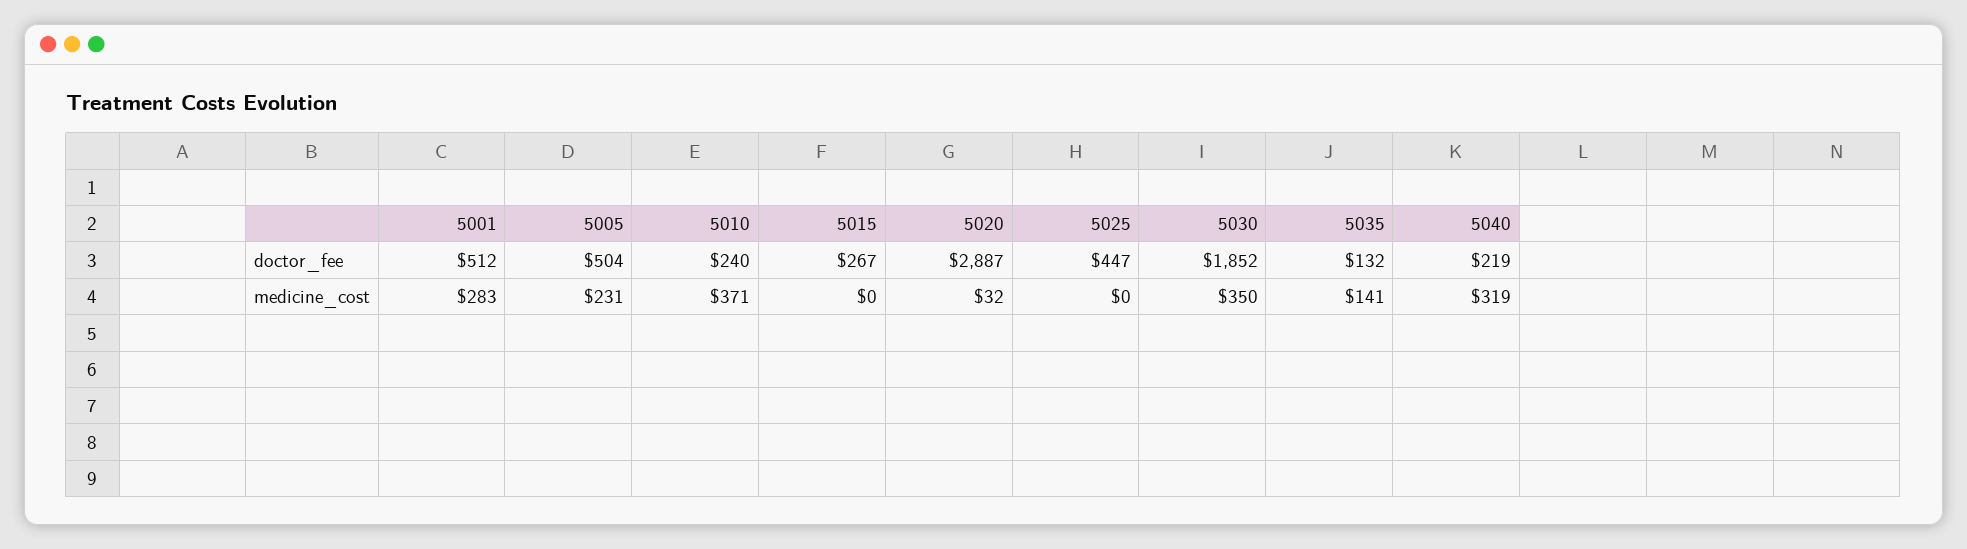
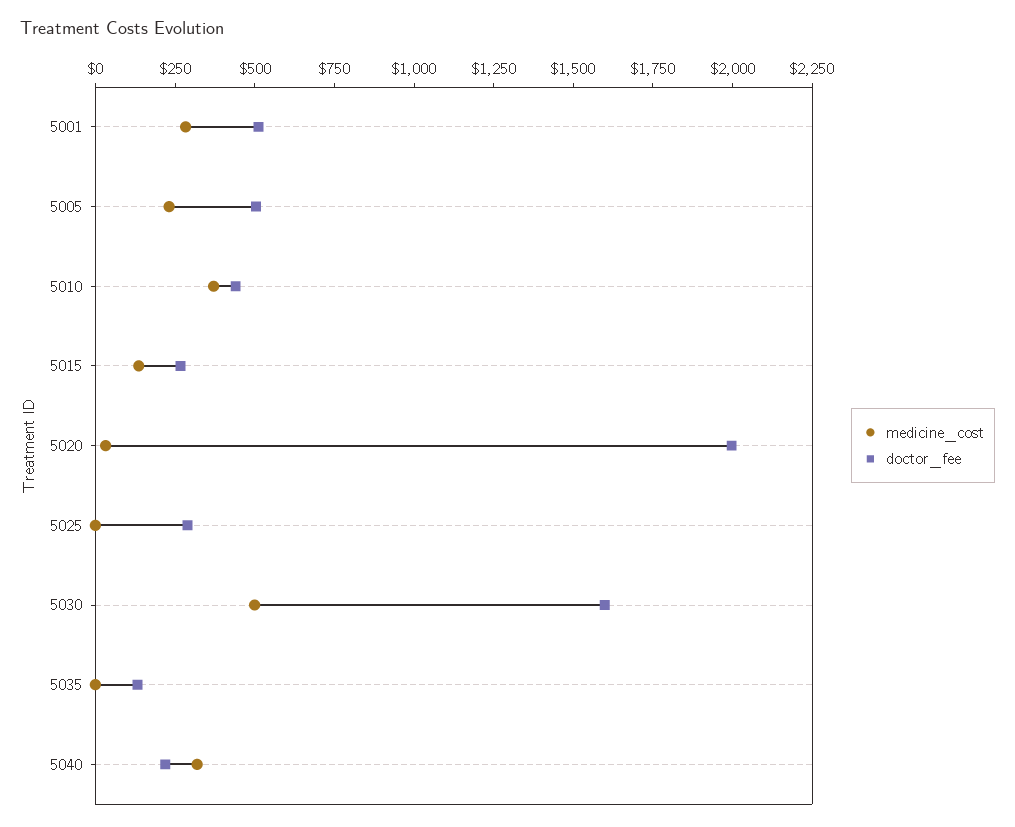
doctor_fee, 5010: 240 -> 450
doctor_fee, 5020: 2887 -> 2000
doctor_fee, 5025: 447 -> 300
doctor_fee, 5030: 1852 -> 1600
medicine_cost, 5015: 0 -> 150
medicine_cost, 5030: 350 -> 500
medicine_cost, 5035: 141 -> 0

